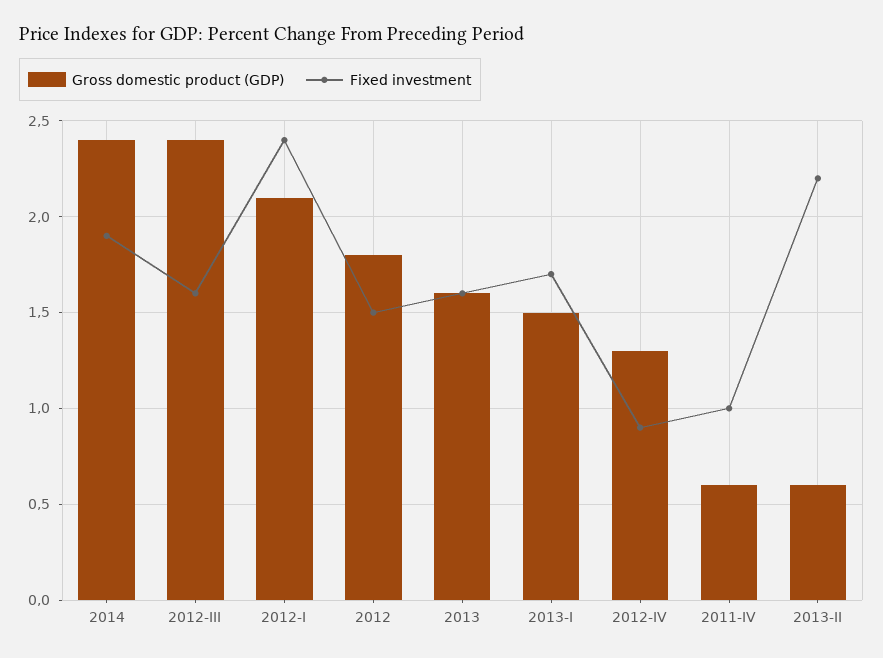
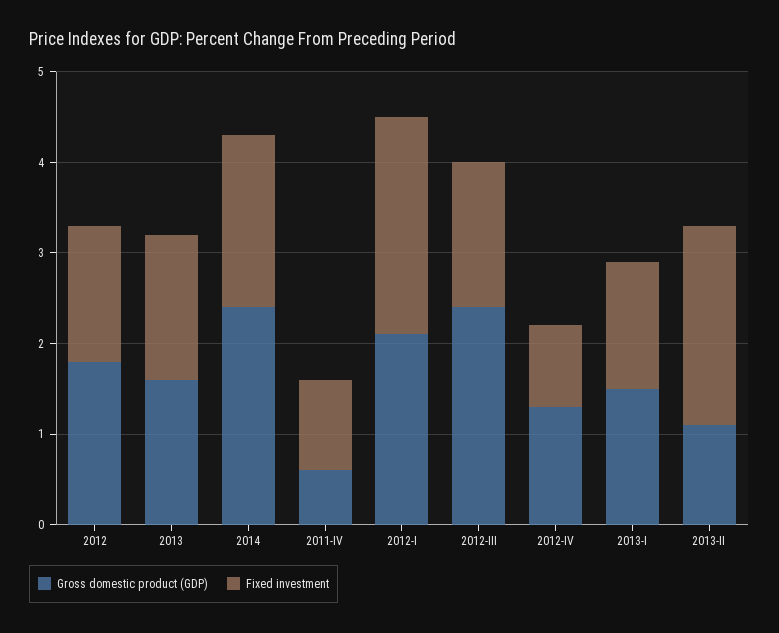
Fixed investment, 2013-I: 1.7 -> 1.4
Gross domestic product (GDP), 2013-II: 0.6 -> 1.1

